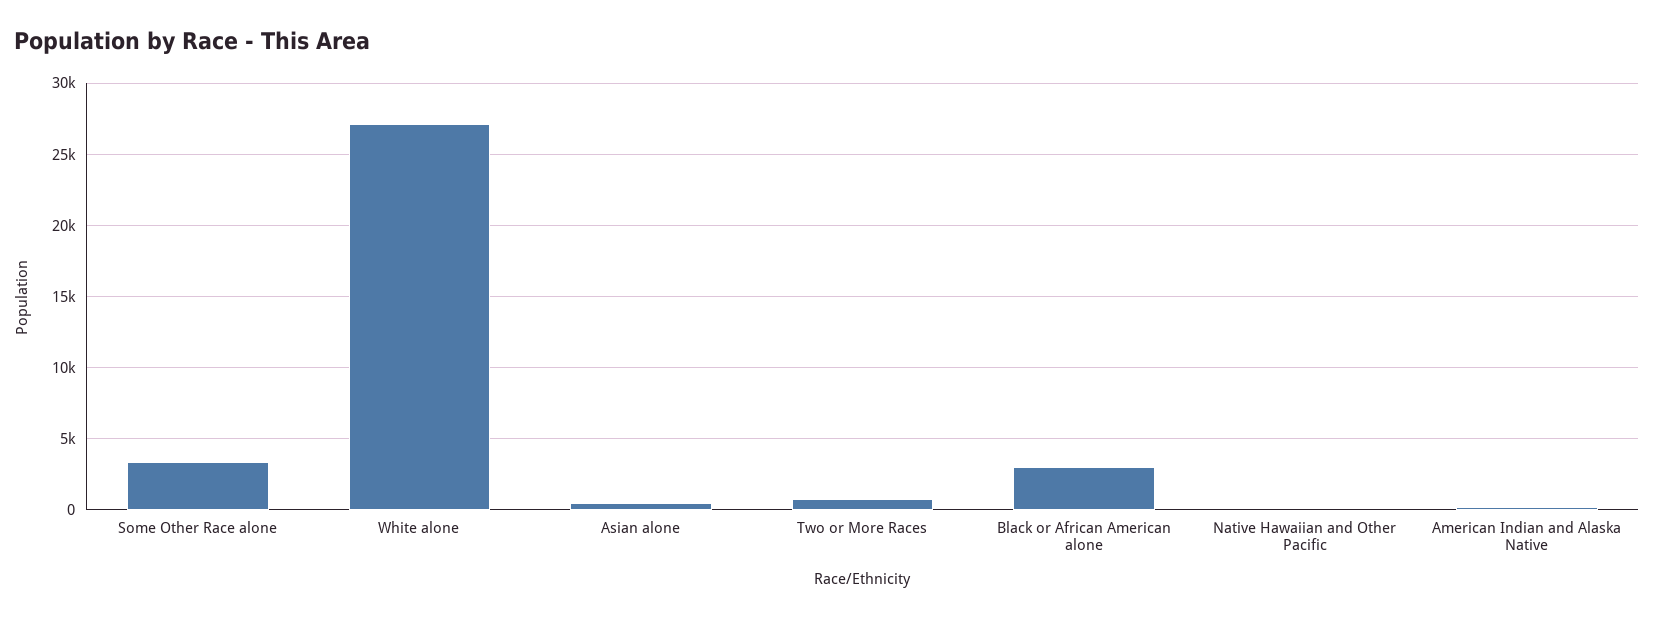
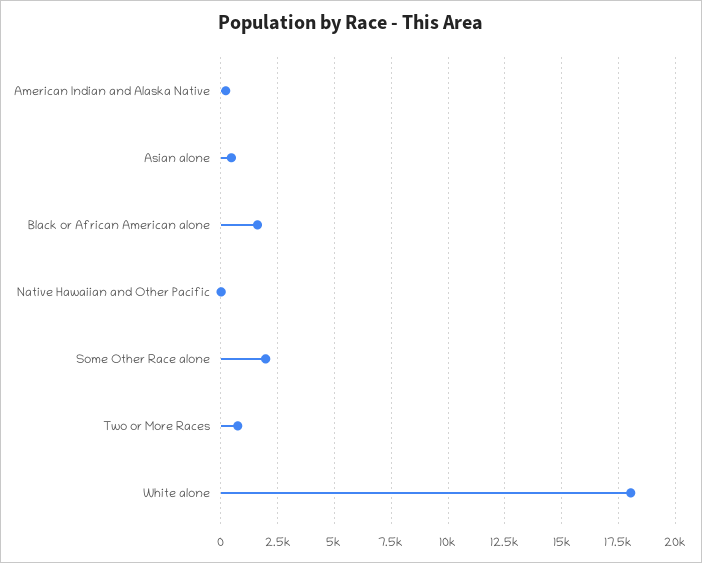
Some Other Race alone: 3500 -> 2000
White alone: 27000 -> 18000
Black or African American alone: 3000 -> 1500

